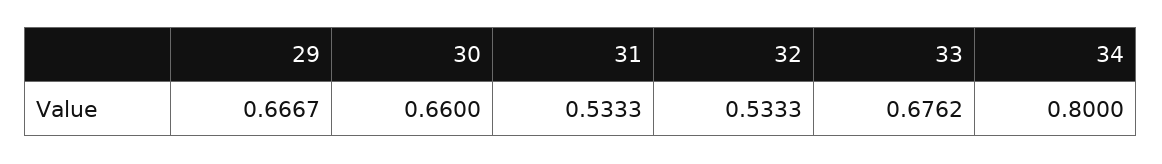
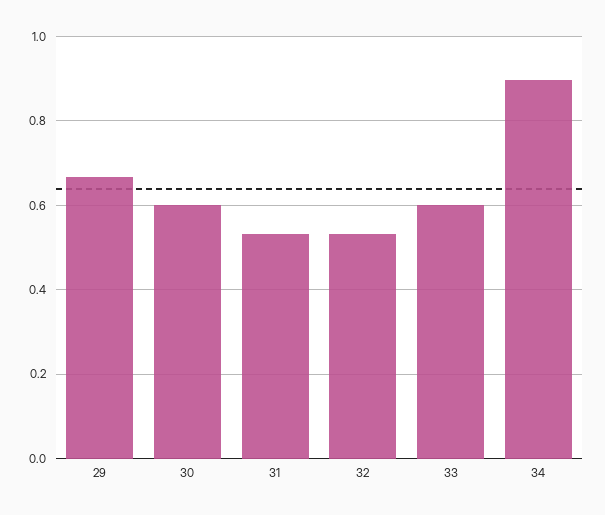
30: 0.66 -> 0.6
33: 0.6762 -> 0.6
34: 0.8 -> 0.9

